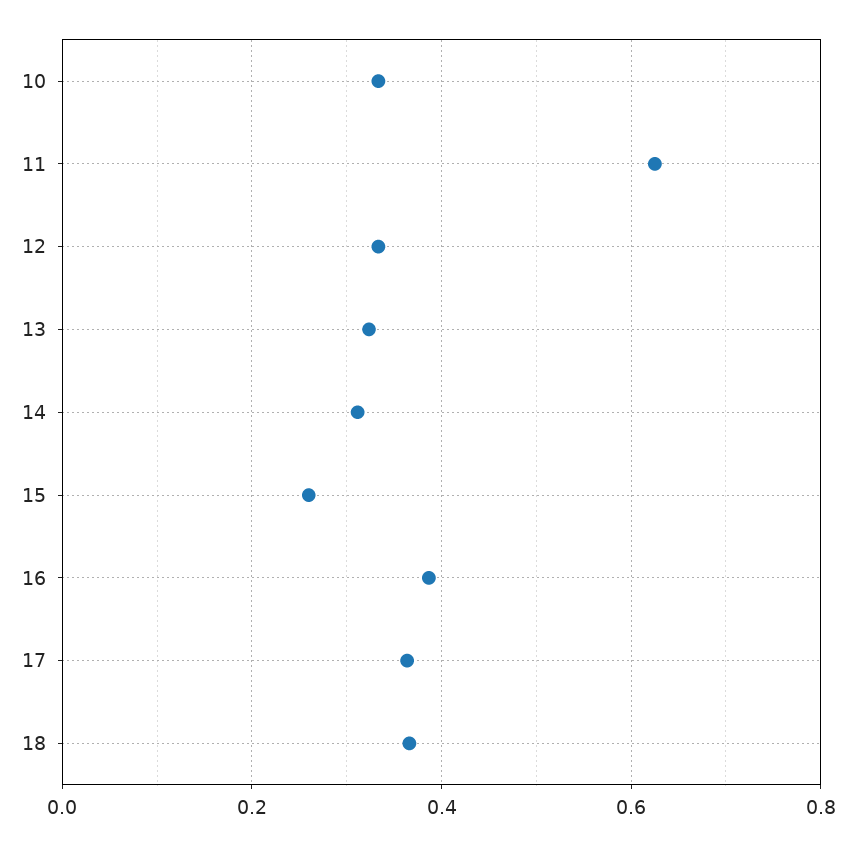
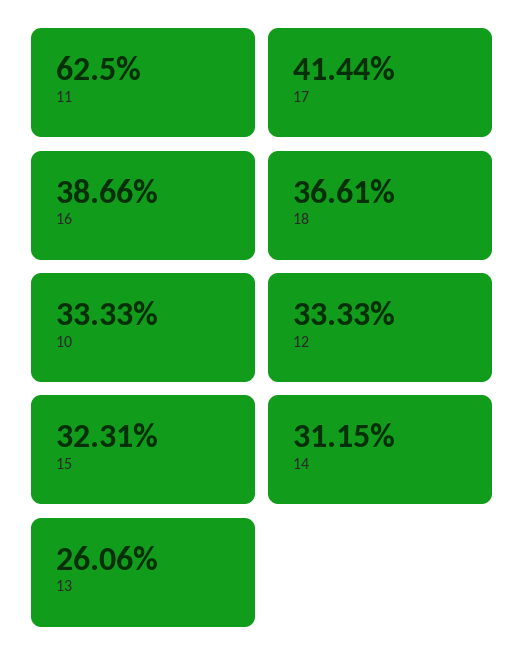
13: 0.32 -> 0.2606
15: 0.26 -> 0.3231
17: 0.36 -> 0.4144

